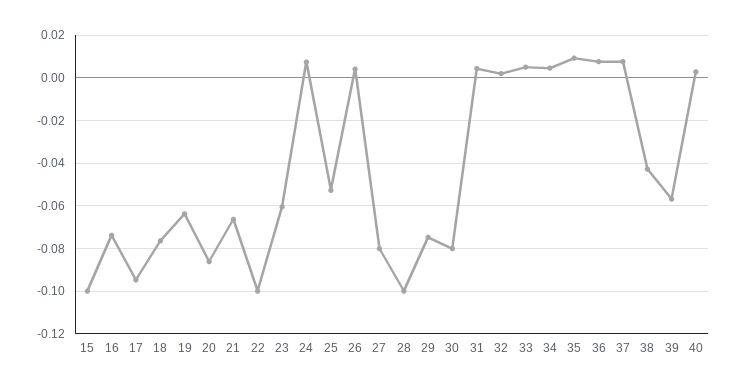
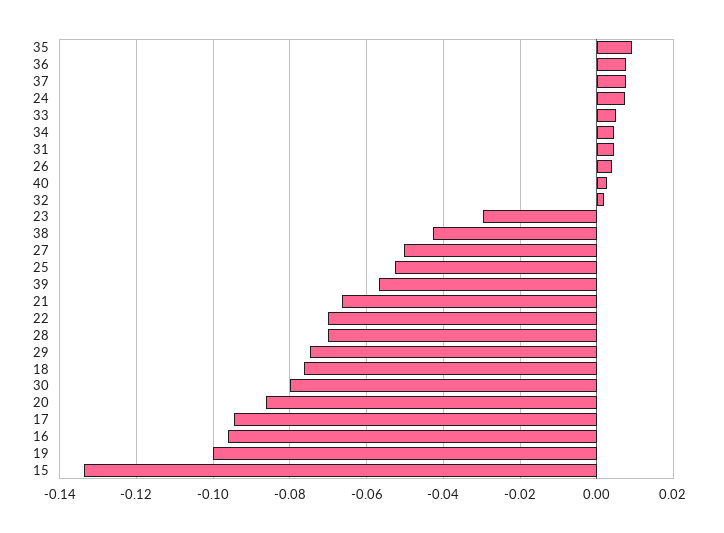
15: -0.1 -> -0.134
16: -0.075 -> -0.096
19: -0.065 -> -0.1
22: -0.1 -> -0.07
23: -0.06 -> -0.03
27: -0.08 -> -0.05
28: -0.1 -> -0.07

